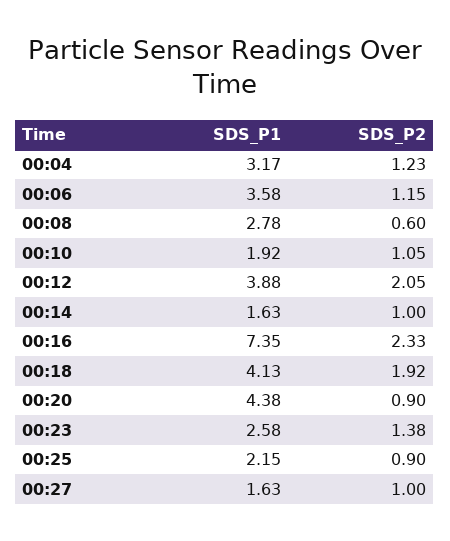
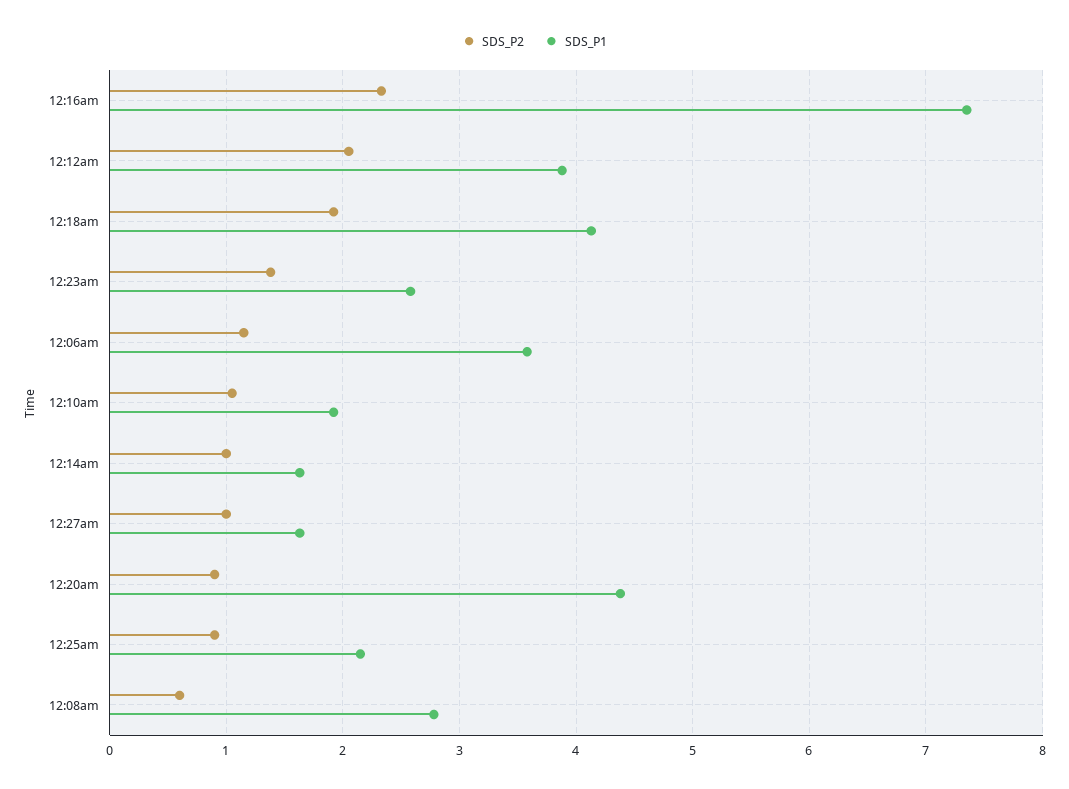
SDS_P1, 00:04: 3.17 -> none
SDS_P2, 00:04: 1.23 -> none

